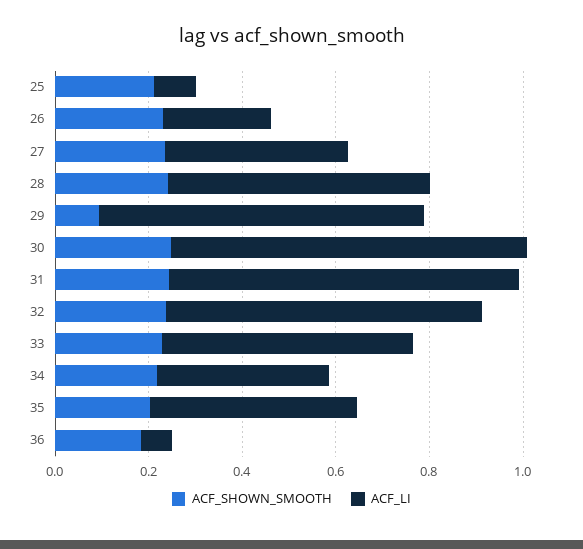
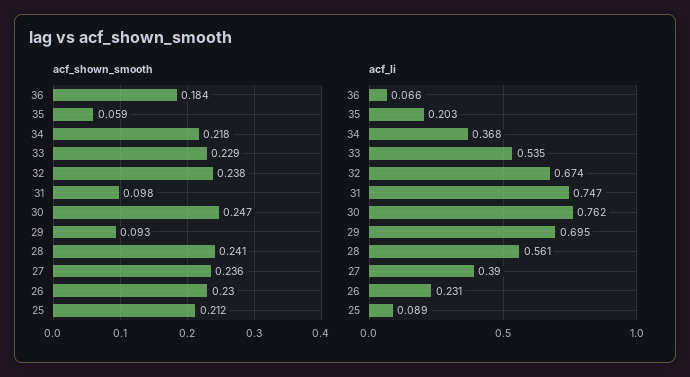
ACF_SHOWN_SMOOTH, 31: 0.25 -> 0.098
ACF_SHOWN_SMOOTH, 35: 0.2 -> 0.059
ACF_LI, 35: 0.45 -> 0.203

